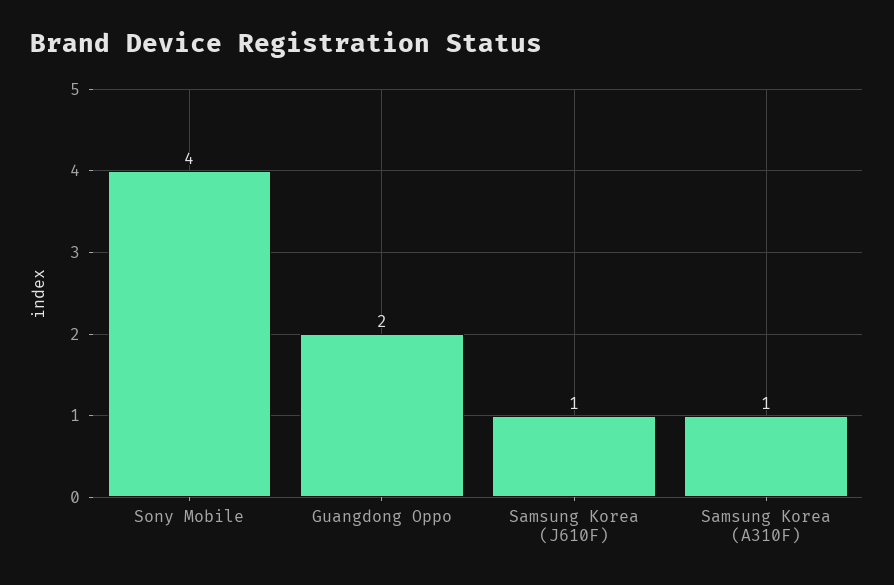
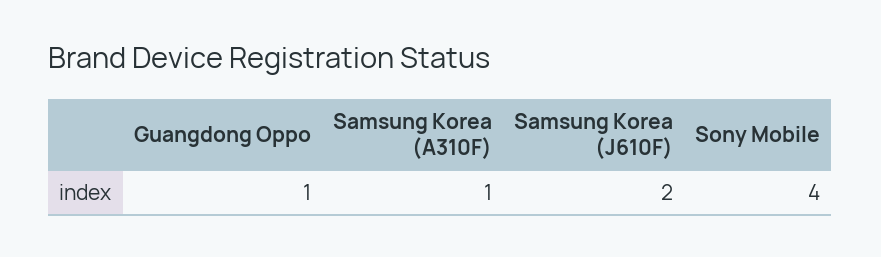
Guangdong Oppo: 2 -> 1
Samsung Korea (J610F): 1 -> 2

